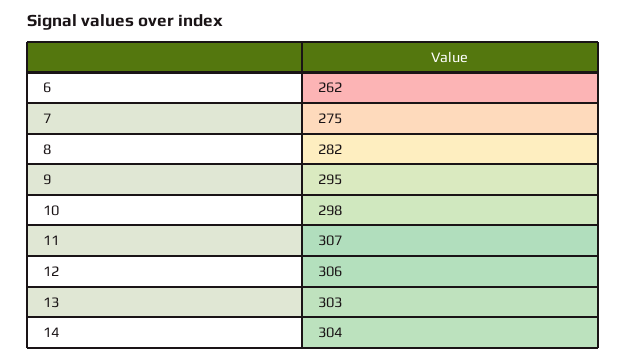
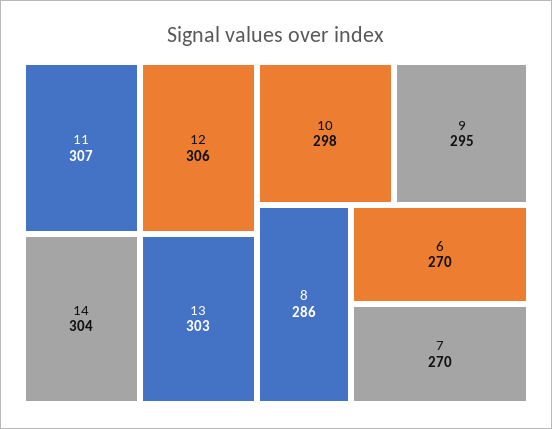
6: 262 -> 270
7: 275 -> 270
8: 282 -> 286

